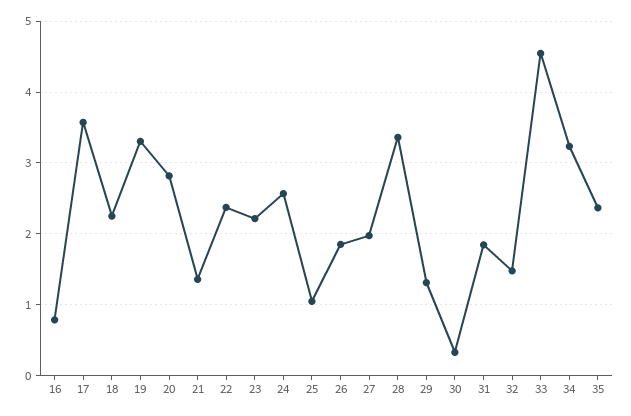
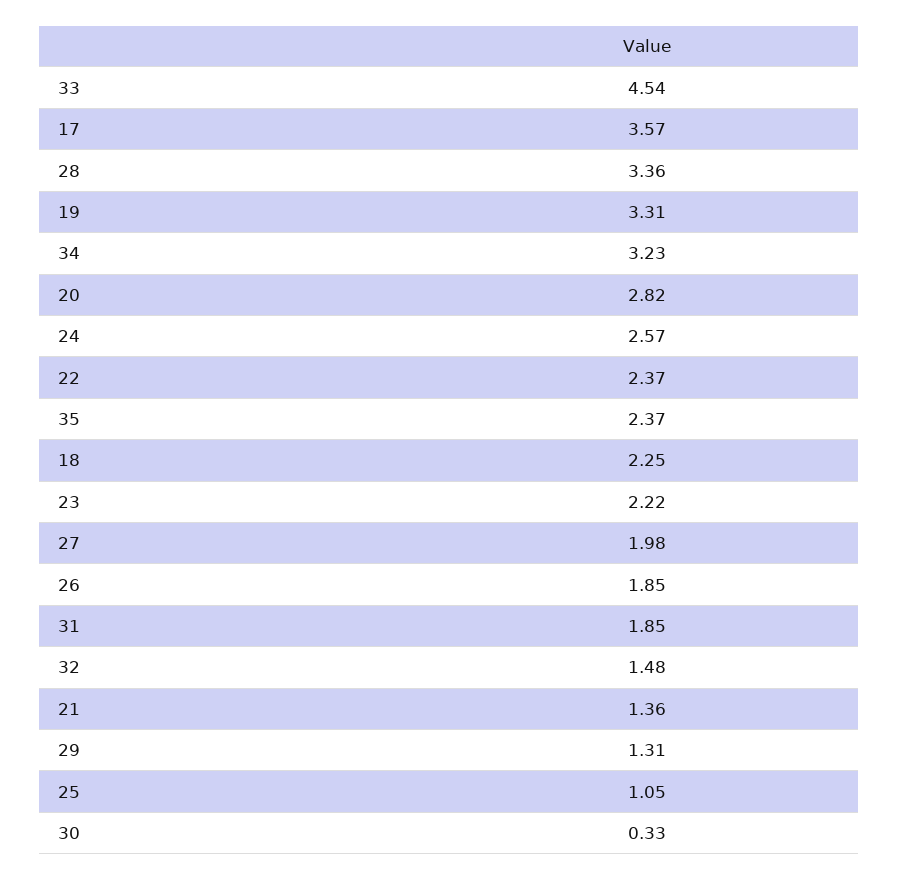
16: 0.8 -> none

